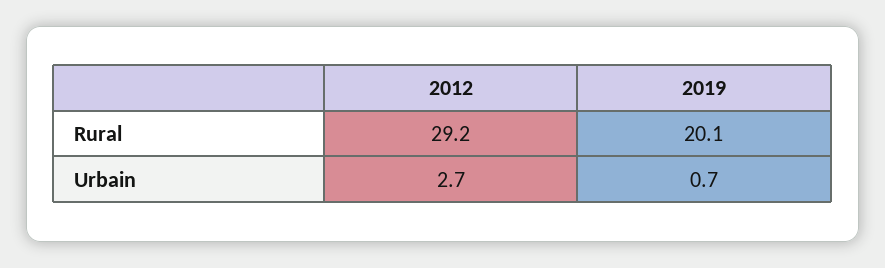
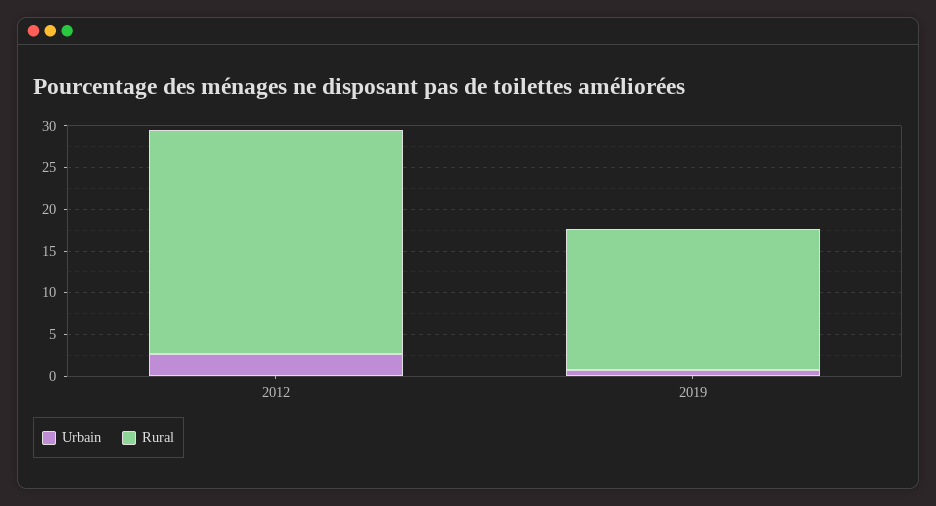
Rural, 2012: 29.2 -> 27
Rural, 2019: 20.1 -> 17

